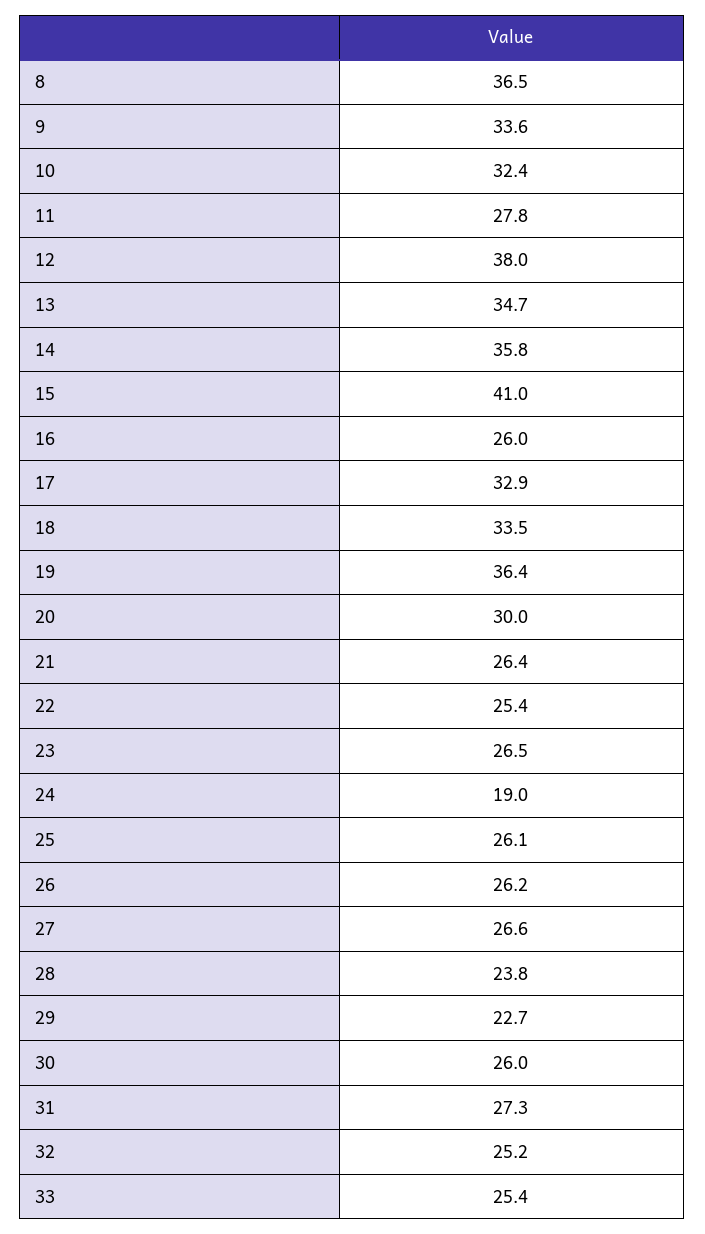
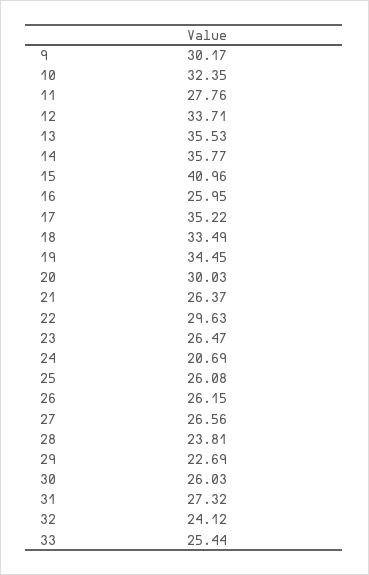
8: 36.5 -> none
9: 33.6 -> 30.17
12: 38 -> 33.71
13: 34.7 -> 35.53
17: 32.9 -> 35.22
19: 36.4 -> 34.45
22: 25.4 -> 29.63
24: 19 -> 20.69
32: 25.2 -> 24.12

